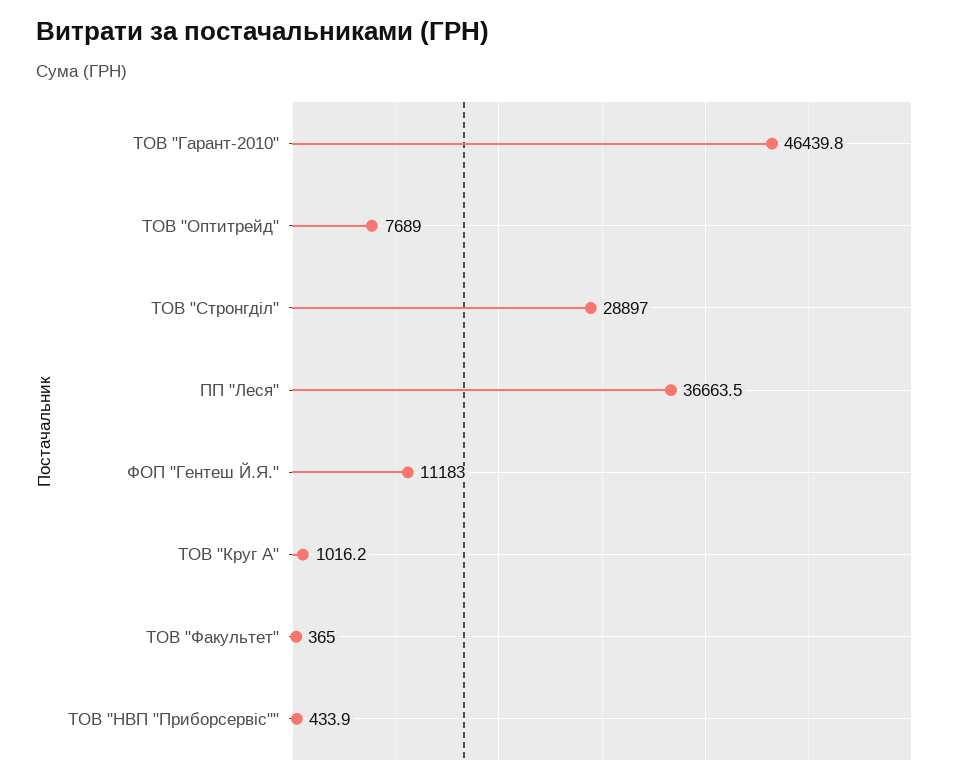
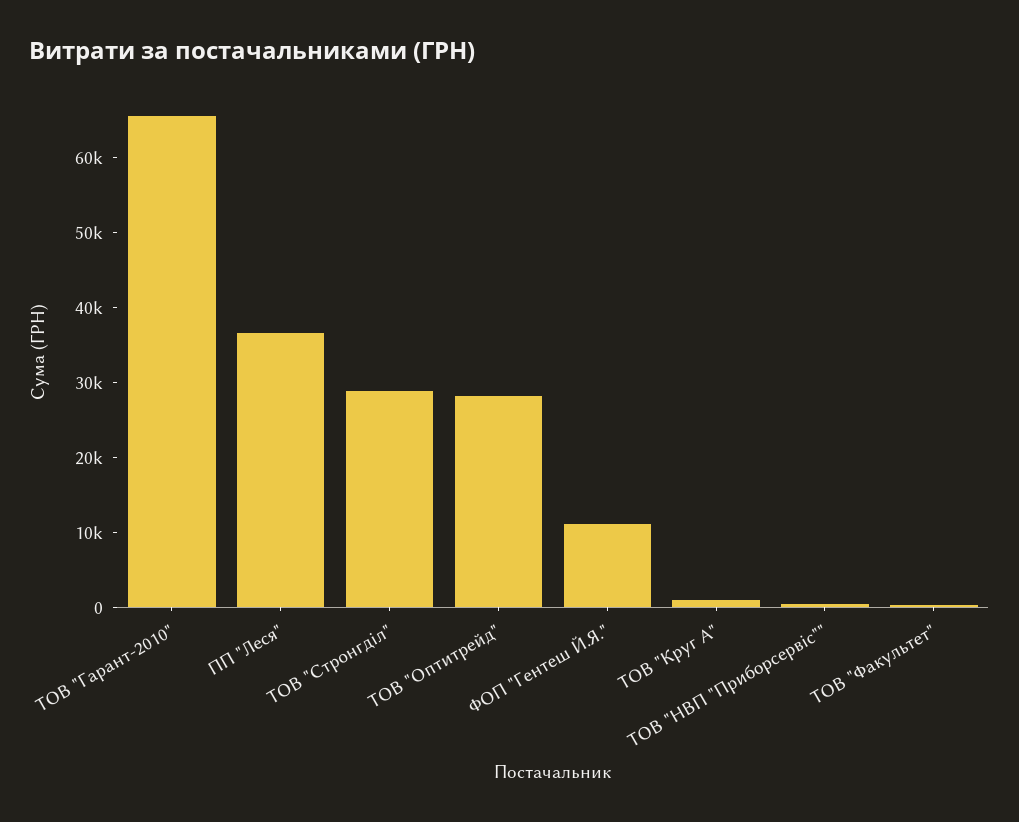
ТОВ "Гарант-2010": 46439.8 -> 66000
ТОВ "Оптитрейд": 7689 -> 28000

